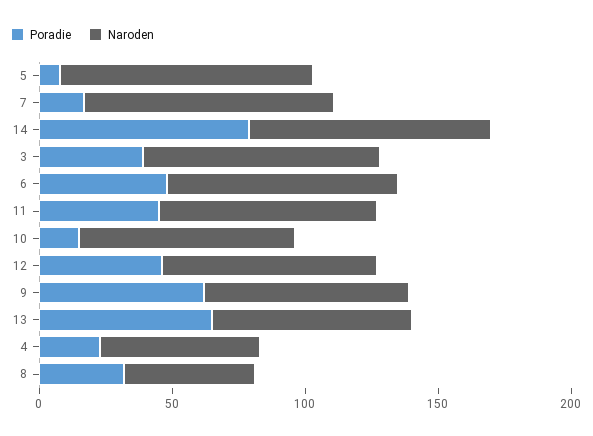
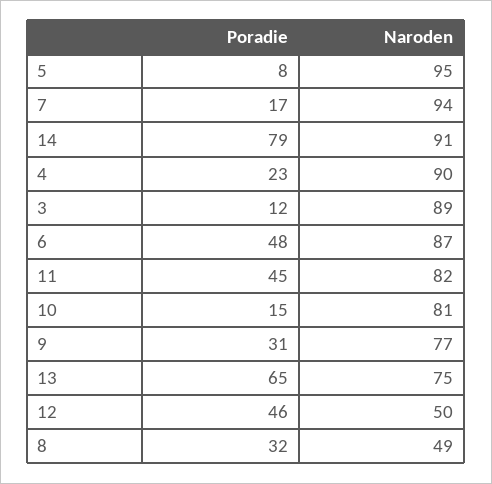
Poradie, 3: 40 -> 12
Naroden, 12: 80 -> 50
Poradie, 9: 60 -> 31
Naroden, 4: 60 -> 90

